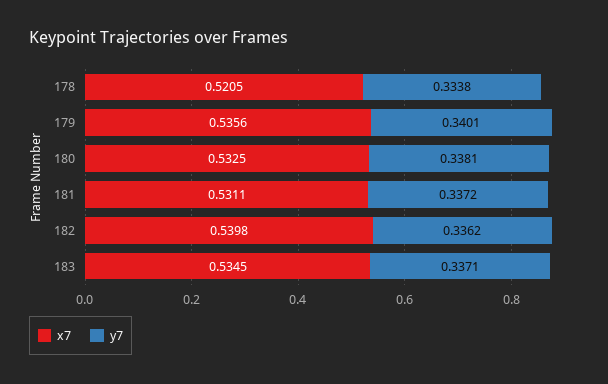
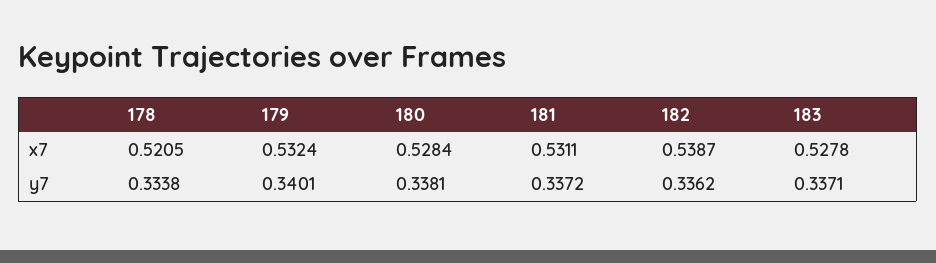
x7, 179: 0.5356 -> 0.5324
x7, 180: 0.5325 -> 0.5284
x7, 182: 0.5398 -> 0.5387
x7, 183: 0.5345 -> 0.5278

